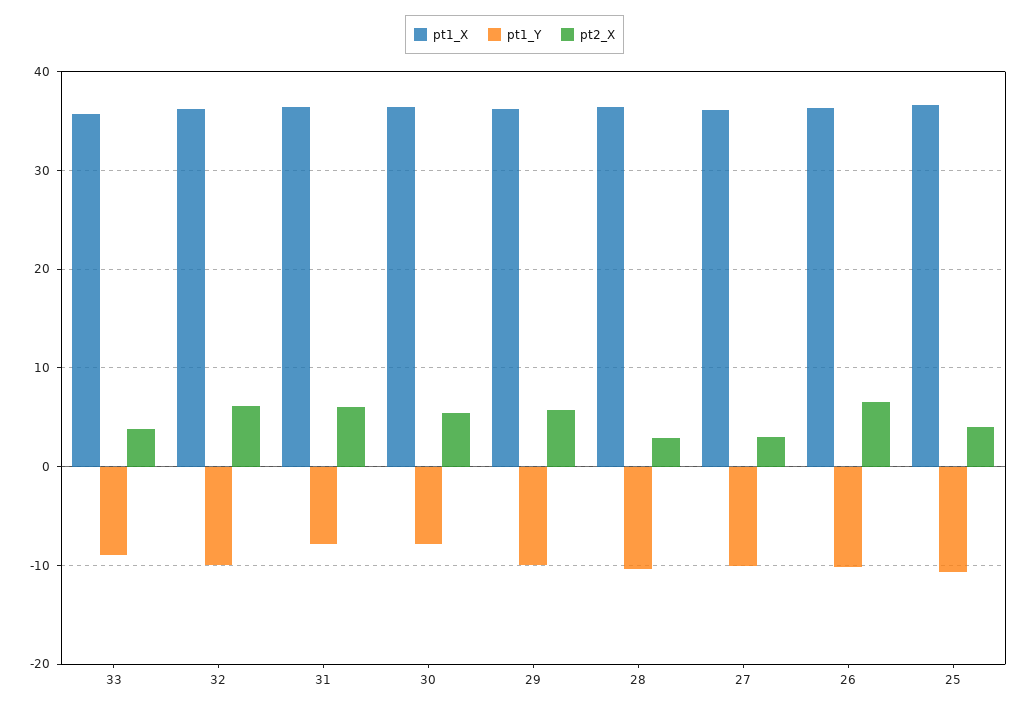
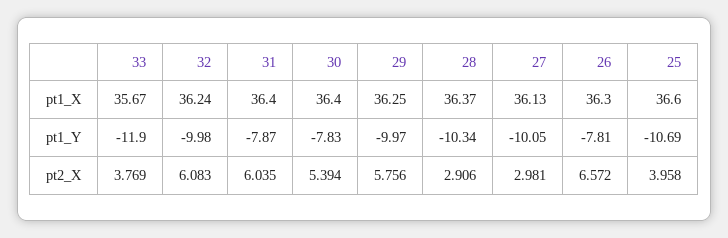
pt1_Y, 33: -9 -> -11.9
pt1_Y, 26: -10 -> -7.81

